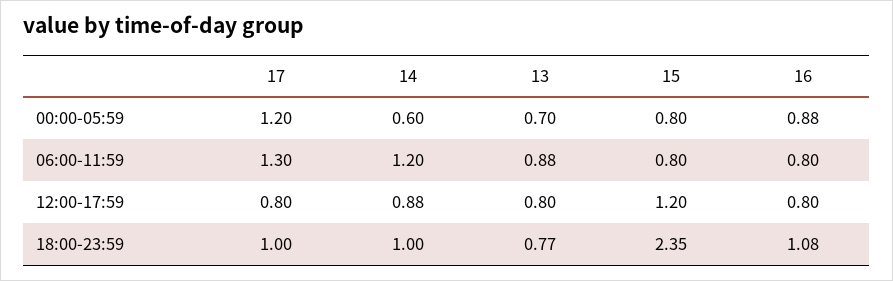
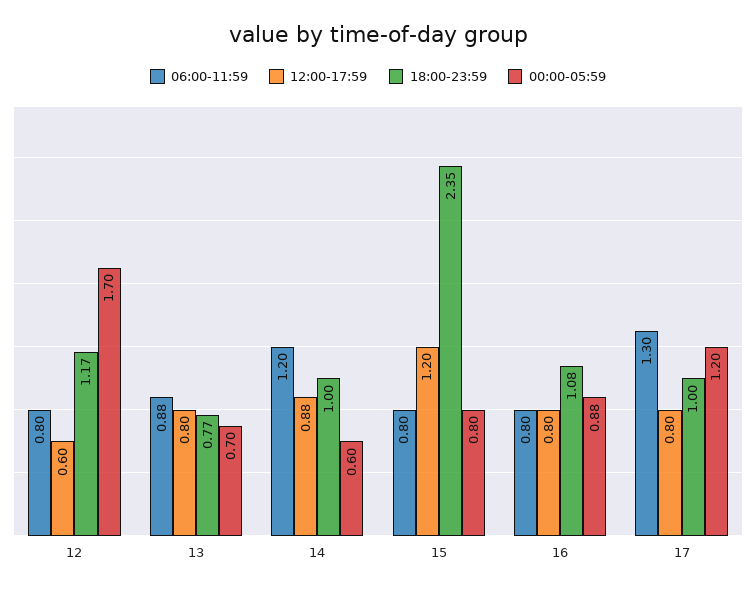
06:00-11:59, 12: none -> 0.8
12:00-17:59, 12: none -> 0.6
18:00-23:59, 12: none -> 1.17
00:00-05:59, 12: none -> 1.7

